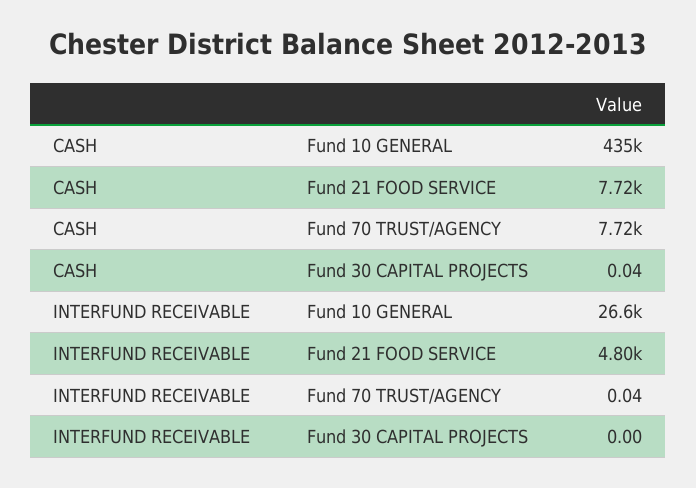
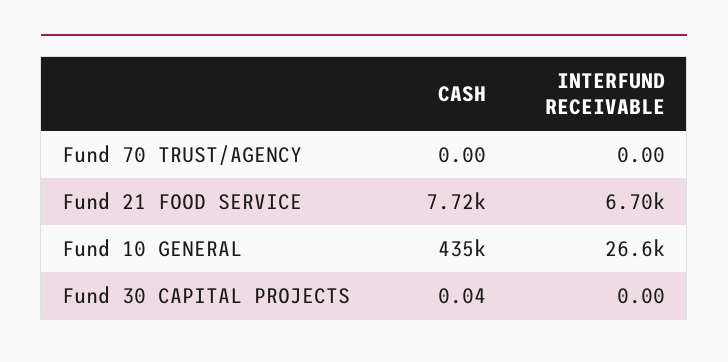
CASH, Fund 70 TRUST/AGENCY: 7720 -> 0
INTERFUND RECEIVABLE, Fund 21 FOOD SERVICE: 4800 -> 6700
INTERFUND RECEIVABLE, Fund 70 TRUST/AGENCY: 0.04 -> 0

